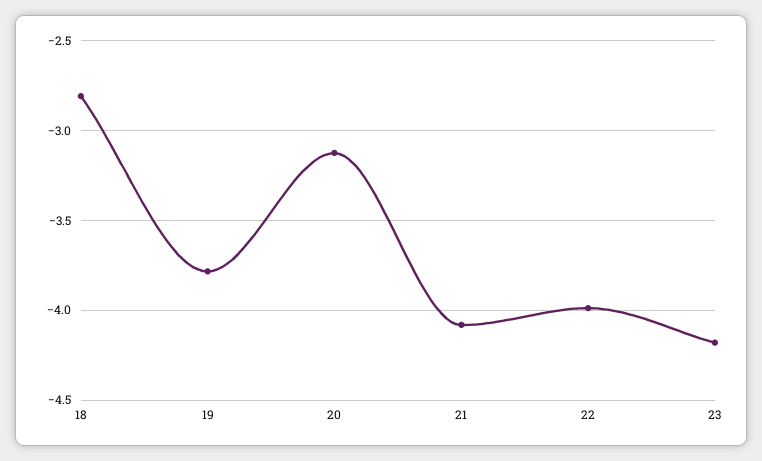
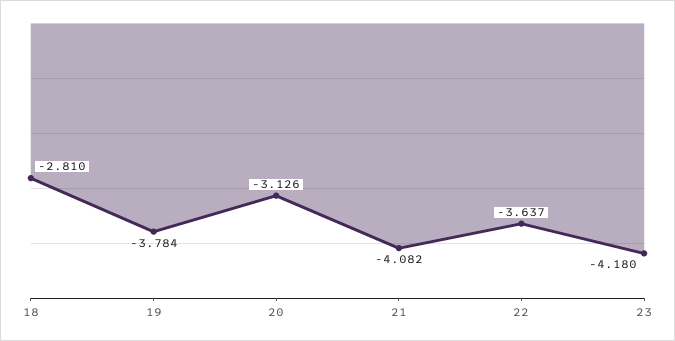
22: -4 -> -3.637

